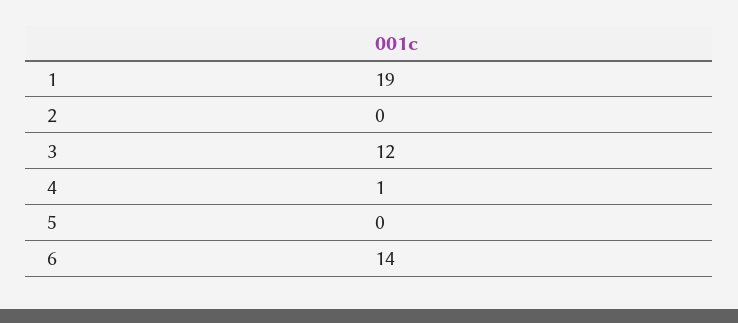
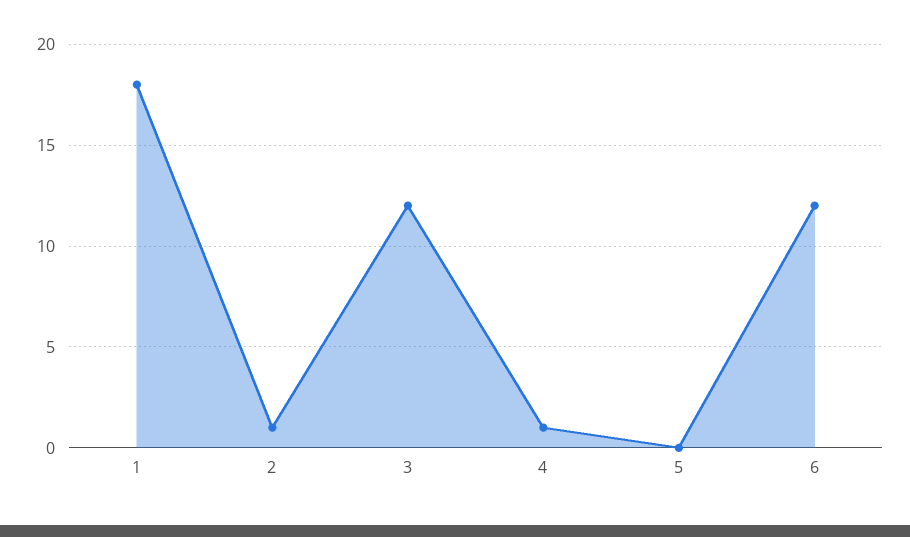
1: 19 -> 18
2: 0 -> 1
6: 14 -> 12

